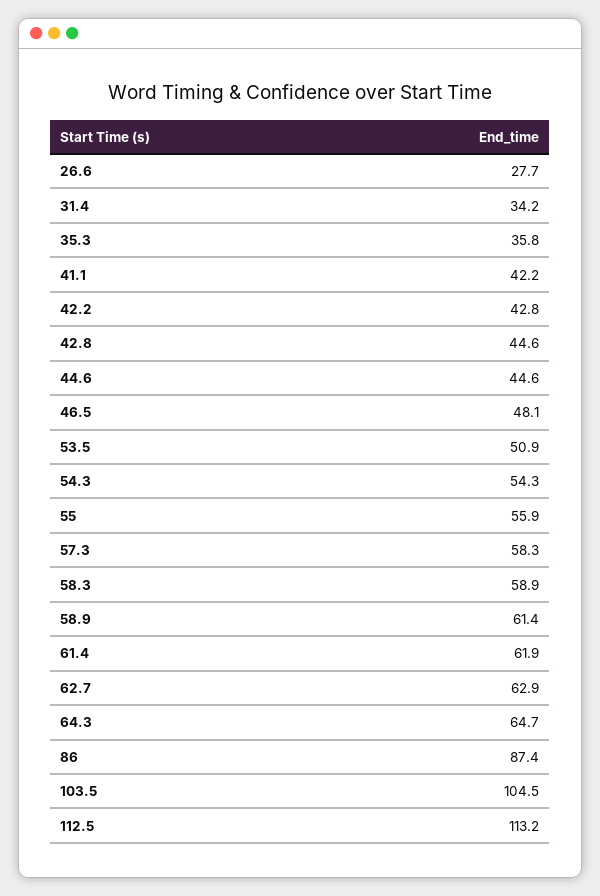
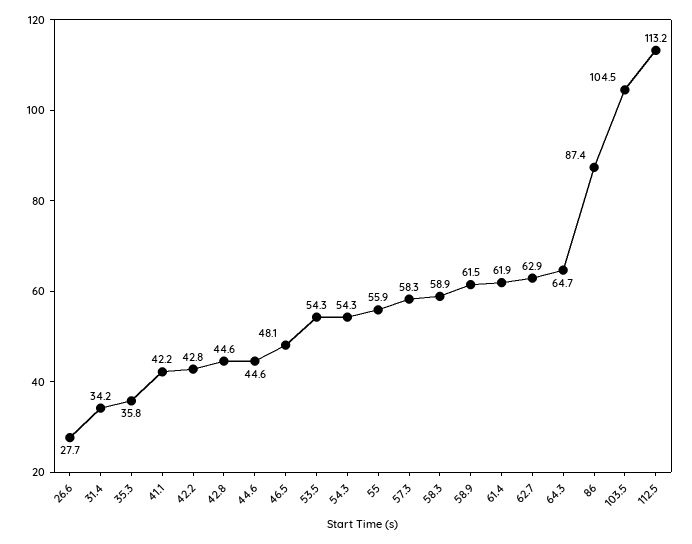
53.5: 50.9 -> 54.3
58.9: 61.4 -> 61.5

